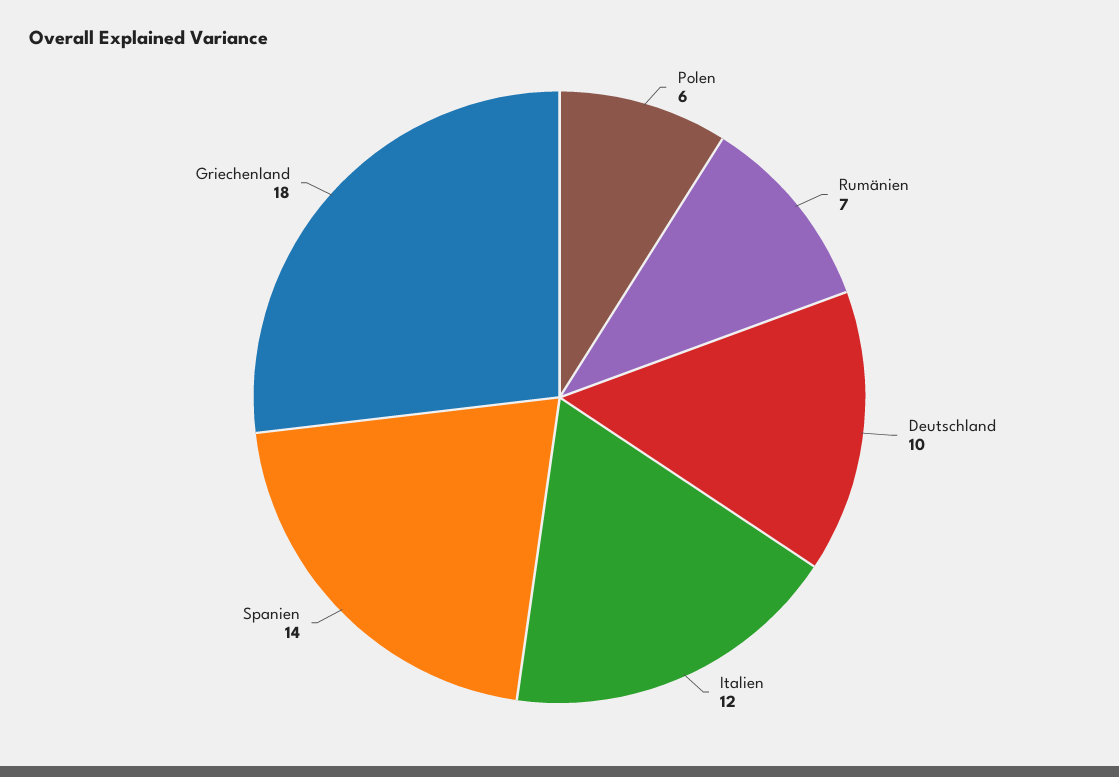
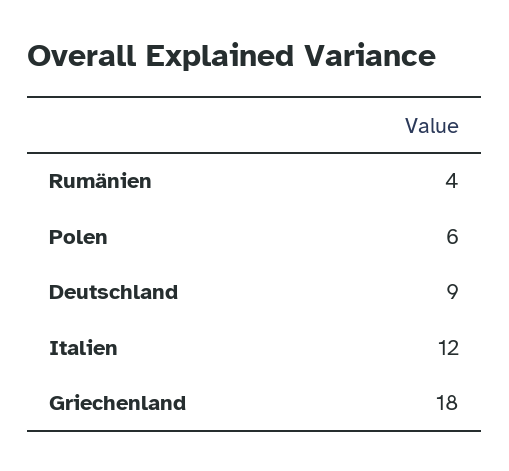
Rumänien: 7 -> 4
Deutschland: 10 -> 9
Spanien: 14 -> none

